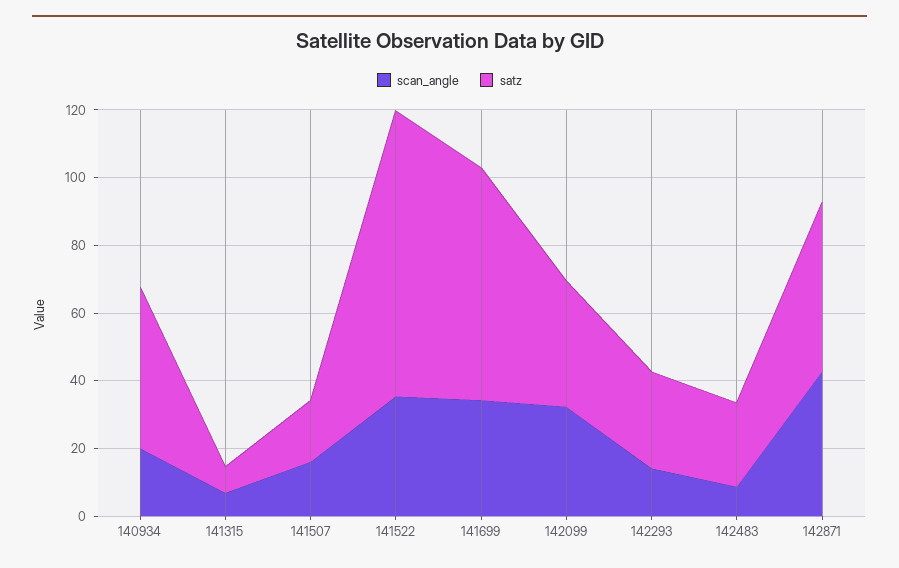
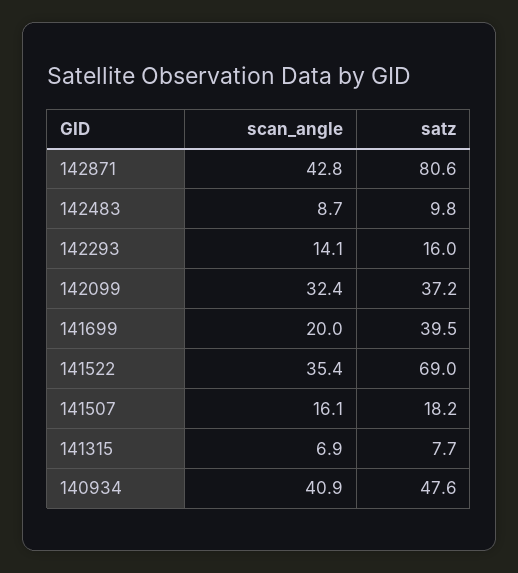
scan_angle, 140934: 20 -> 40.9
satz, 141522: 85 -> 69
scan_angle, 141699: 35 -> 20
satz, 141699: 70 -> 39.5
satz, 142293: 30 -> 16
satz, 142483: 25 -> 9.8
satz, 142871: 50 -> 80.6

